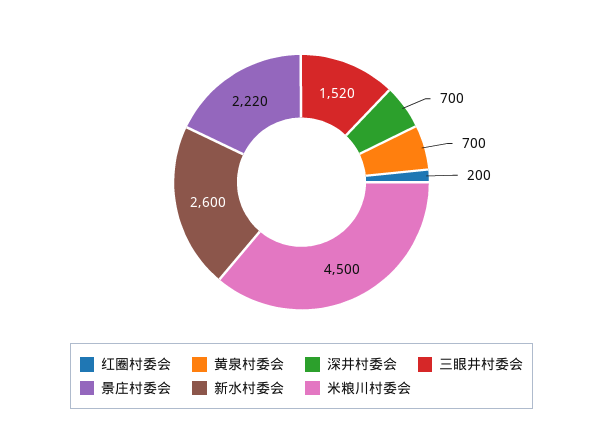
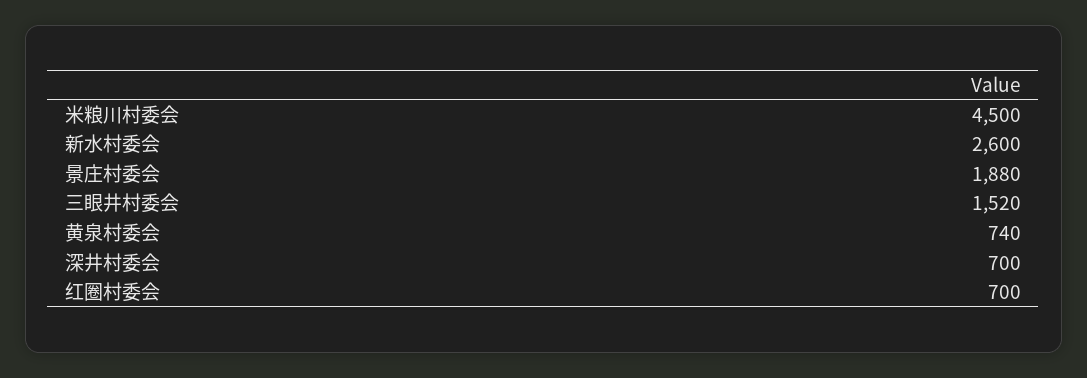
红圈村委会: 200 -> 700
黄泉村委会: 700 -> 740
景庄村委会: 2220 -> 1880

